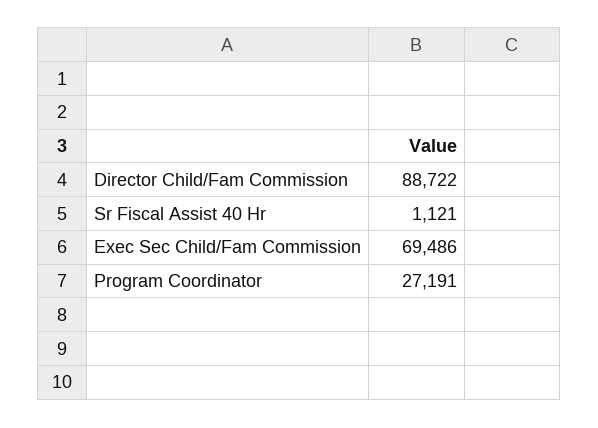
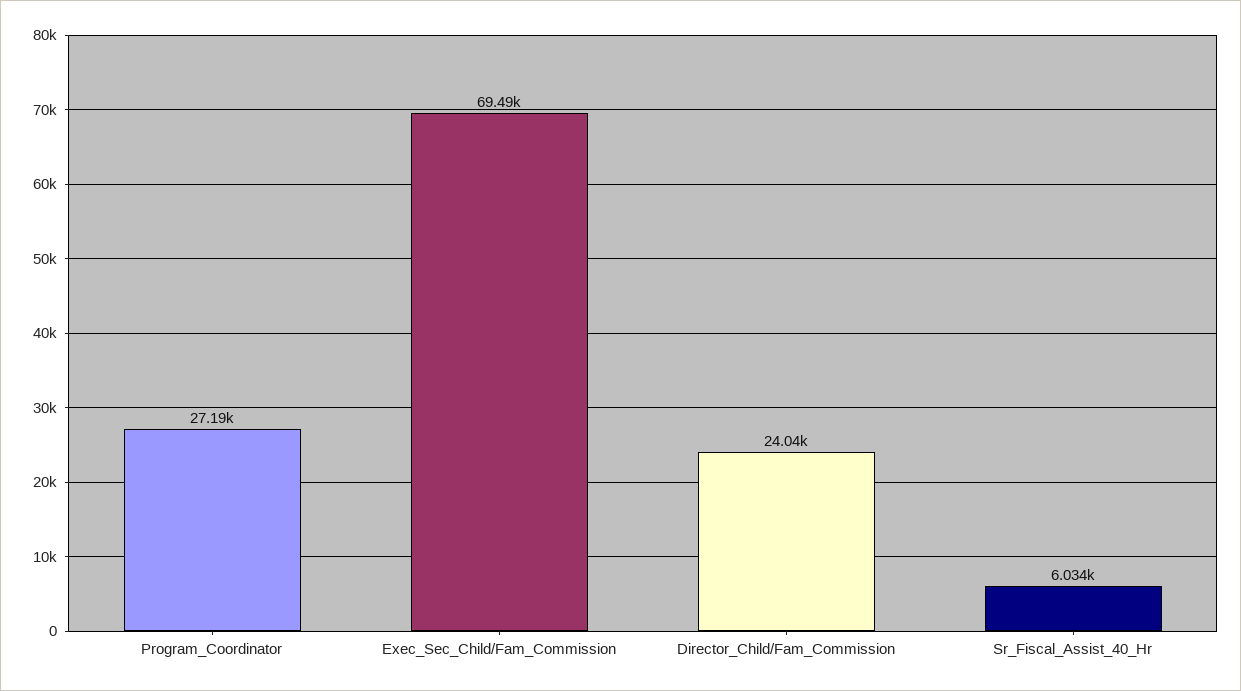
Director Child/Fam Commission: 88722 -> 24040
Sr Fiscal Assist 40 Hr: 1121 -> 6034

